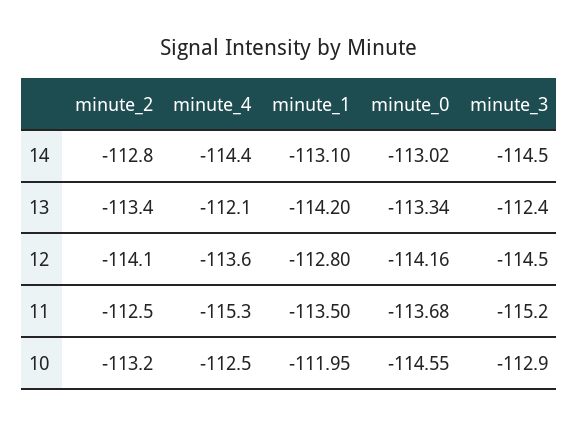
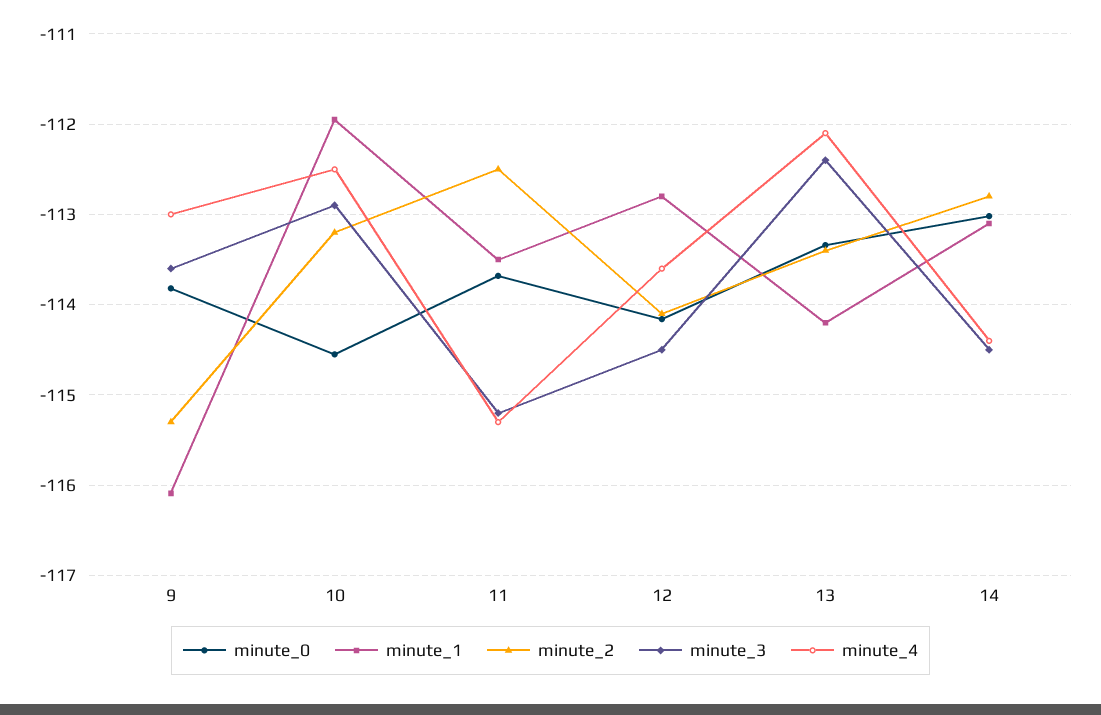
minute_0, 9: none -> -113.8
minute_1, 9: none -> -116.1
minute_2, 9: none -> -115.3
minute_3, 9: none -> -113.6
minute_4, 9: none -> -113

